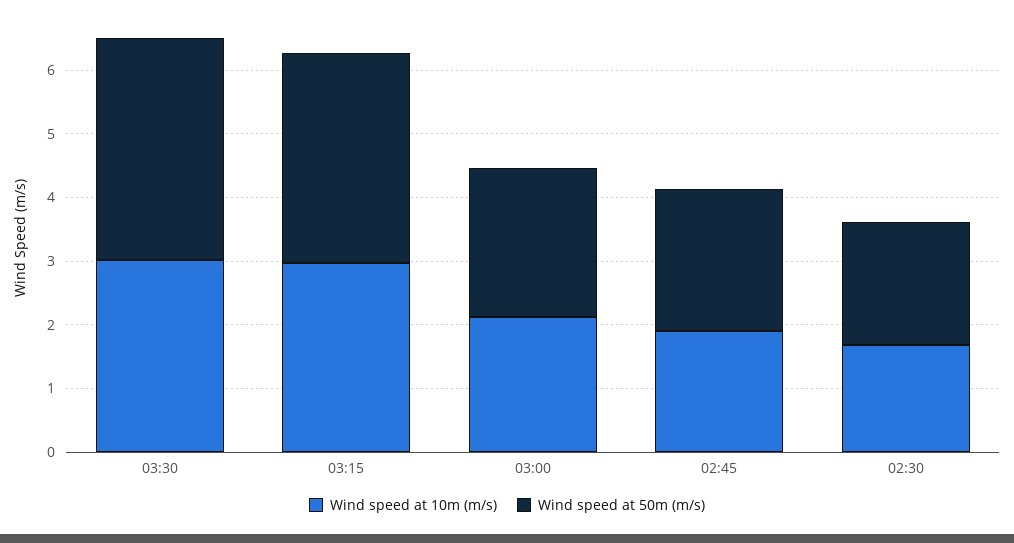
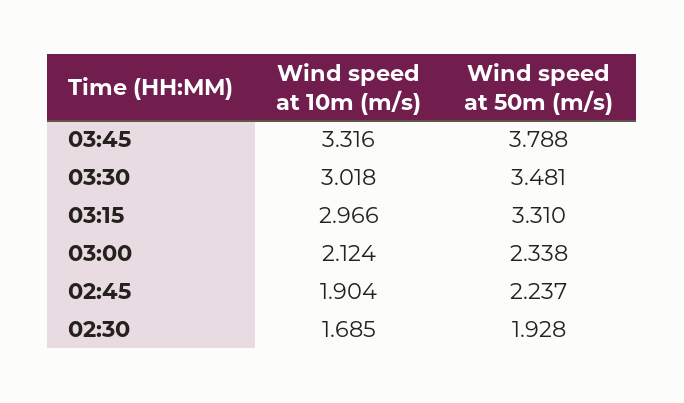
Wind speed at 10m (m/s), 03:45: none -> 3.316
Wind speed at 50m (m/s), 03:45: none -> 3.788

